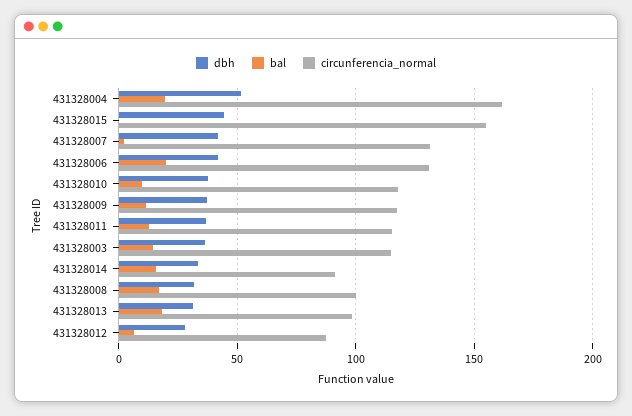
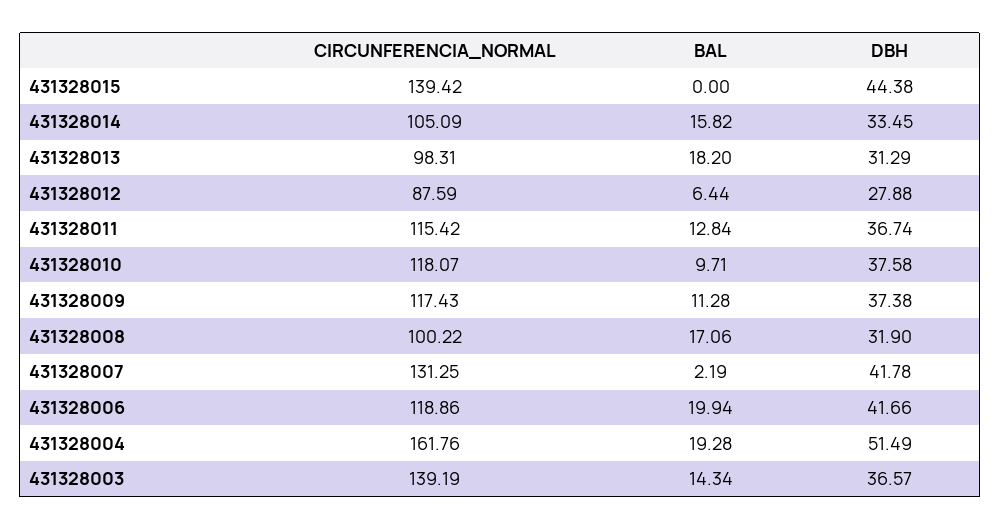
circunferencia_normal, 431328015: 155 -> 139.42
circunferencia_normal, 431328006: 130 -> 118.86
circunferencia_normal, 431328003: 115 -> 139.19
circunferencia_normal, 431328014: 90 -> 105.09

